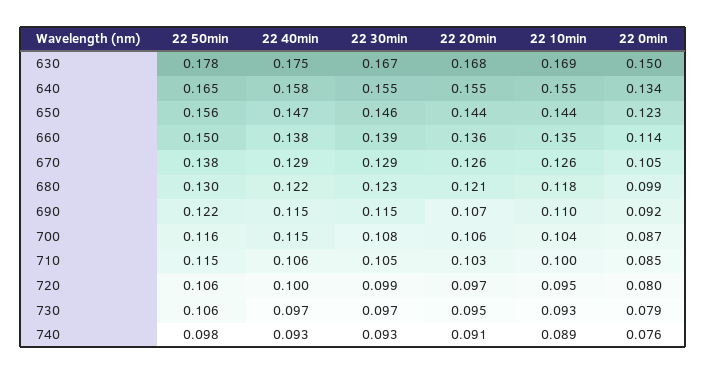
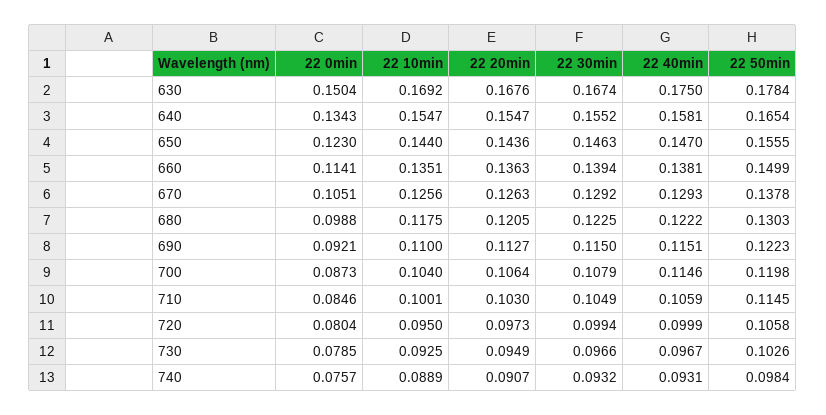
22 20min, 690: 0.107 -> 0.1127
22 50min, 700: 0.116 -> 0.1198
22 50min, 730: 0.106 -> 0.1026

